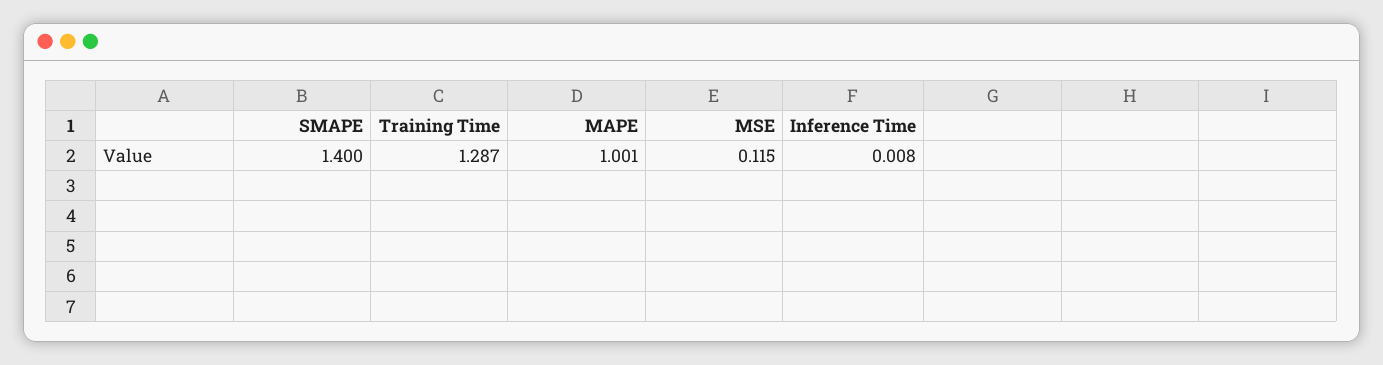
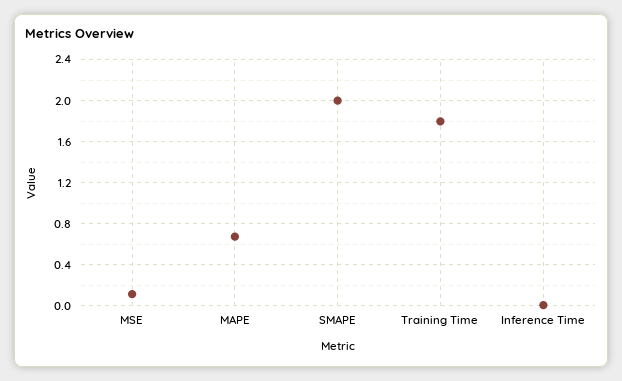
SMAPE: 1.4 -> 2
Training Time: 1.287 -> 1.8
MAPE: 1.001 -> 0.7

